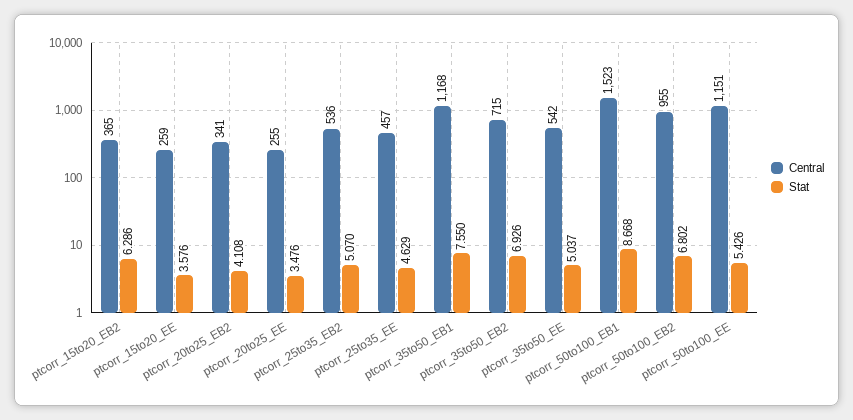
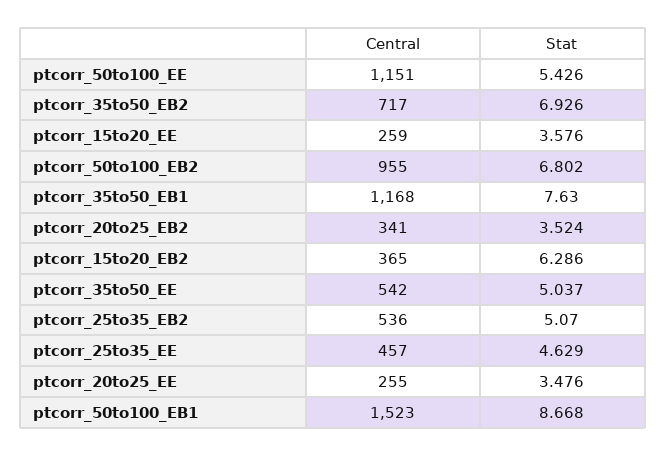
Stat, ptcorr_20to25_EB2: 4.108 -> 3.524
Stat, ptcorr_35to50_EB1: 7.55 -> 7.63
Central, ptcorr_35to50_EB2: 715 -> 717

